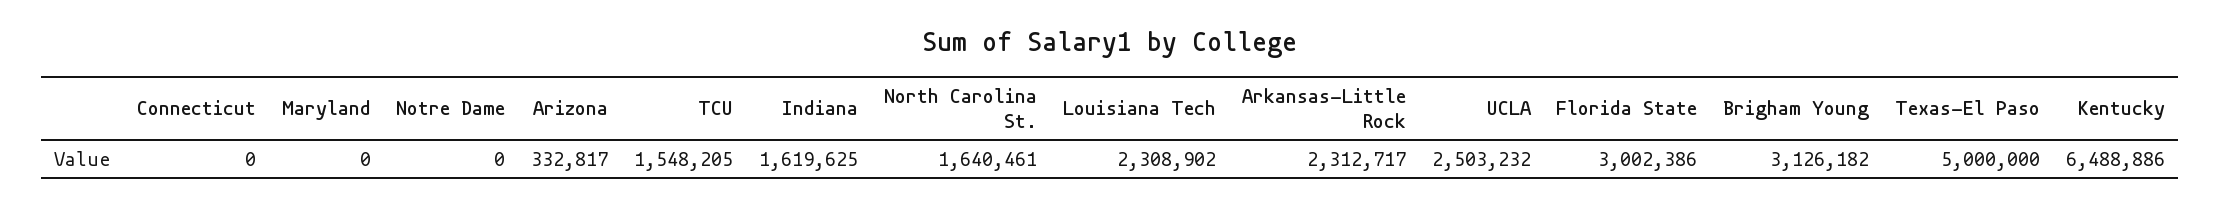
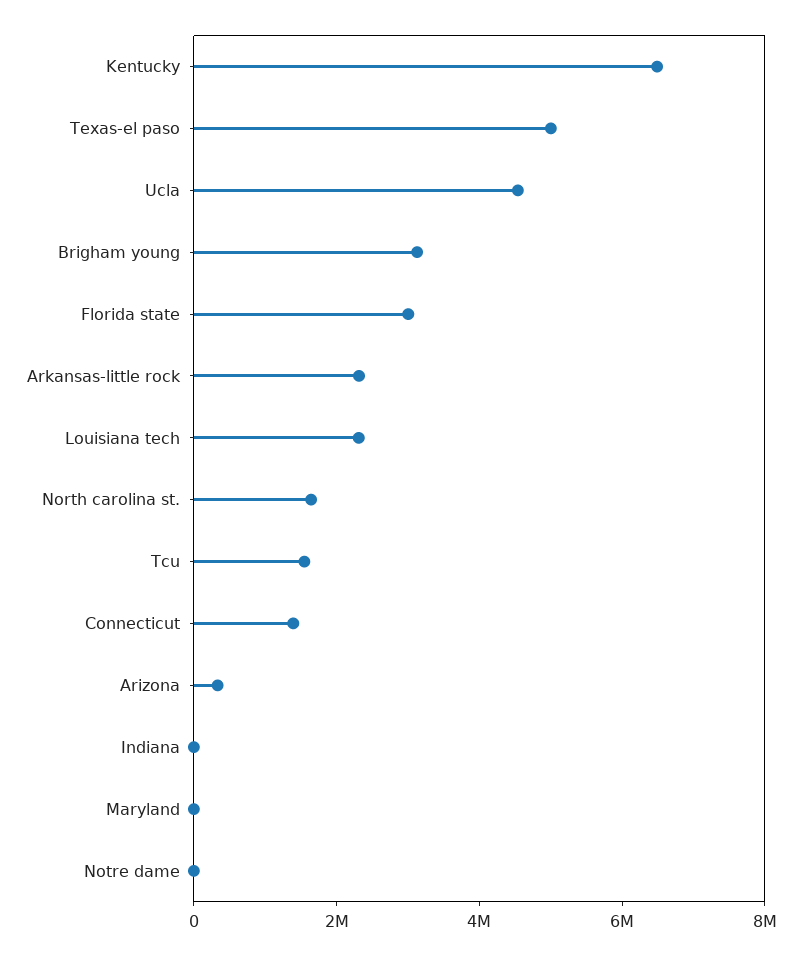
Connecticut: 0 -> 1500000
Indiana: 1619625 -> 0
UCLA: 2503232 -> 4500000

